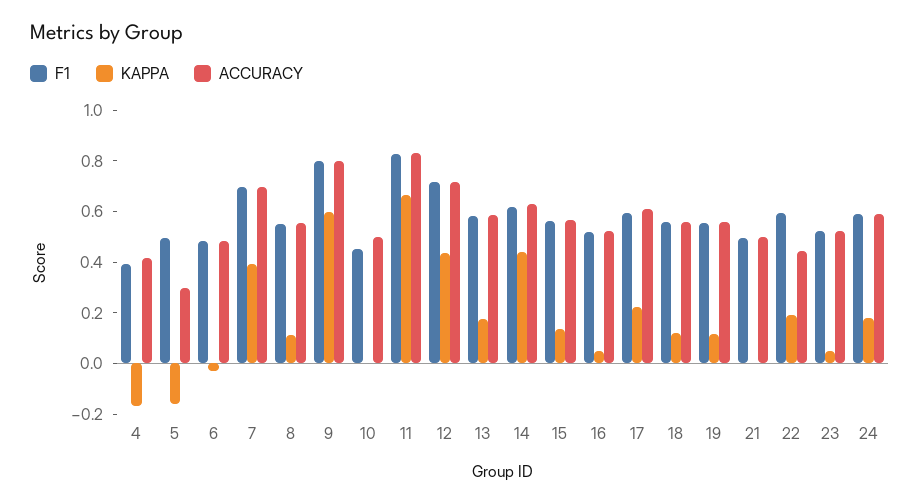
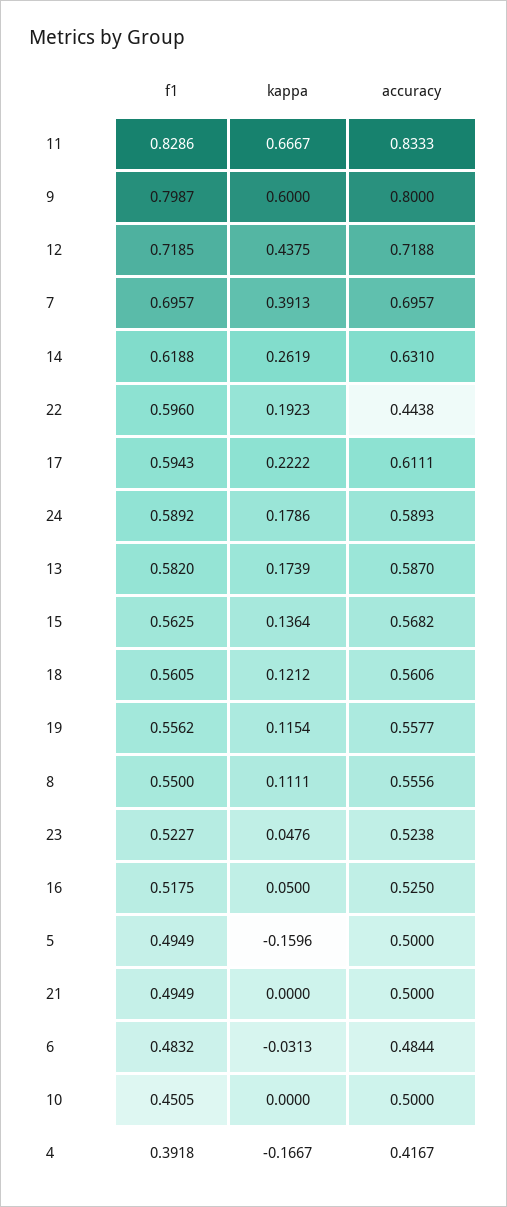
ACCURACY, 5: 0.3 -> 0.5
KAPPA, 14: 0.45 -> 0.2619

